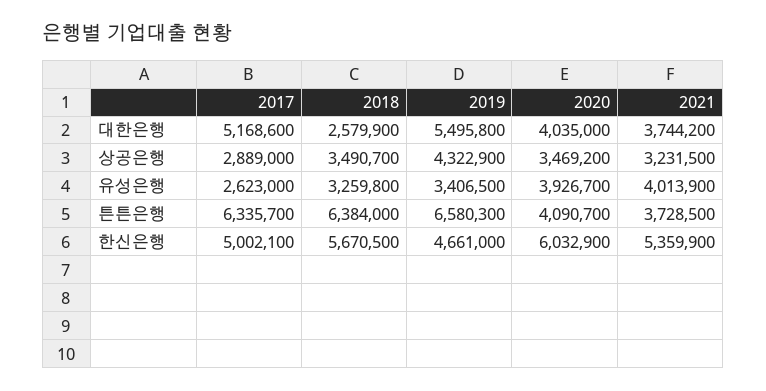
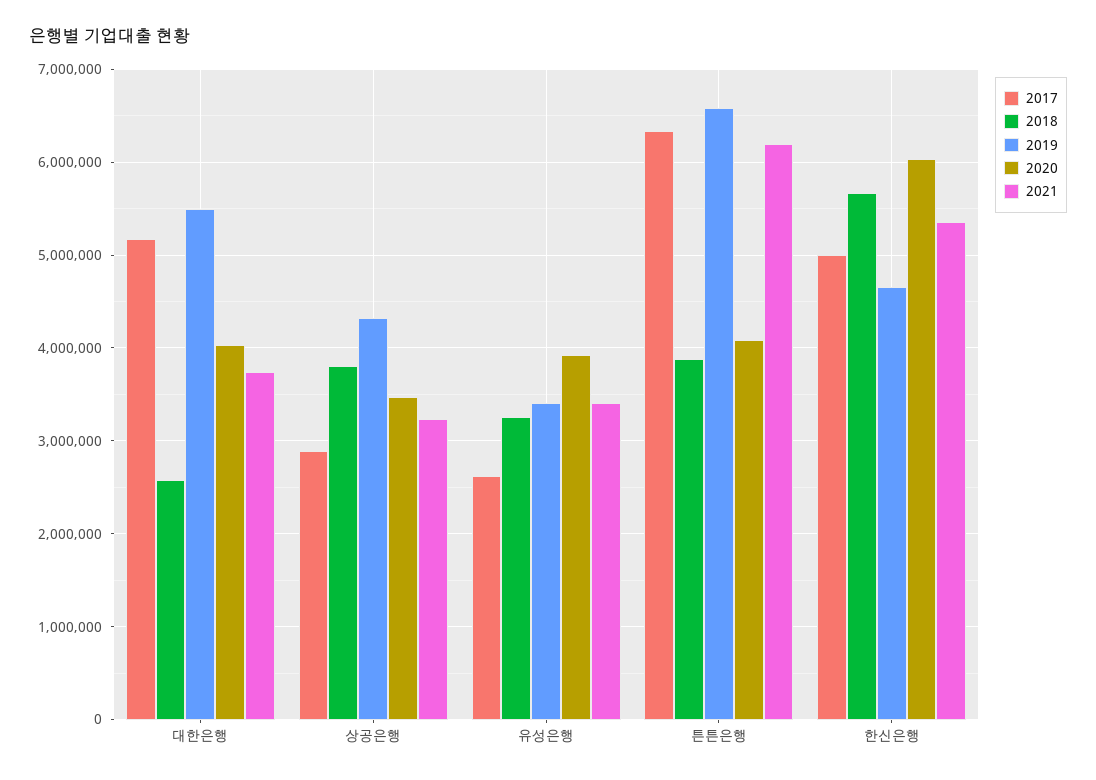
2018, 상공은행: 3490700 -> 3800000
2021, 유성은행: 4013900 -> 3400000
2018, 튼튼은행: 6384000 -> 3900000
2021, 튼튼은행: 3728500 -> 6200000

